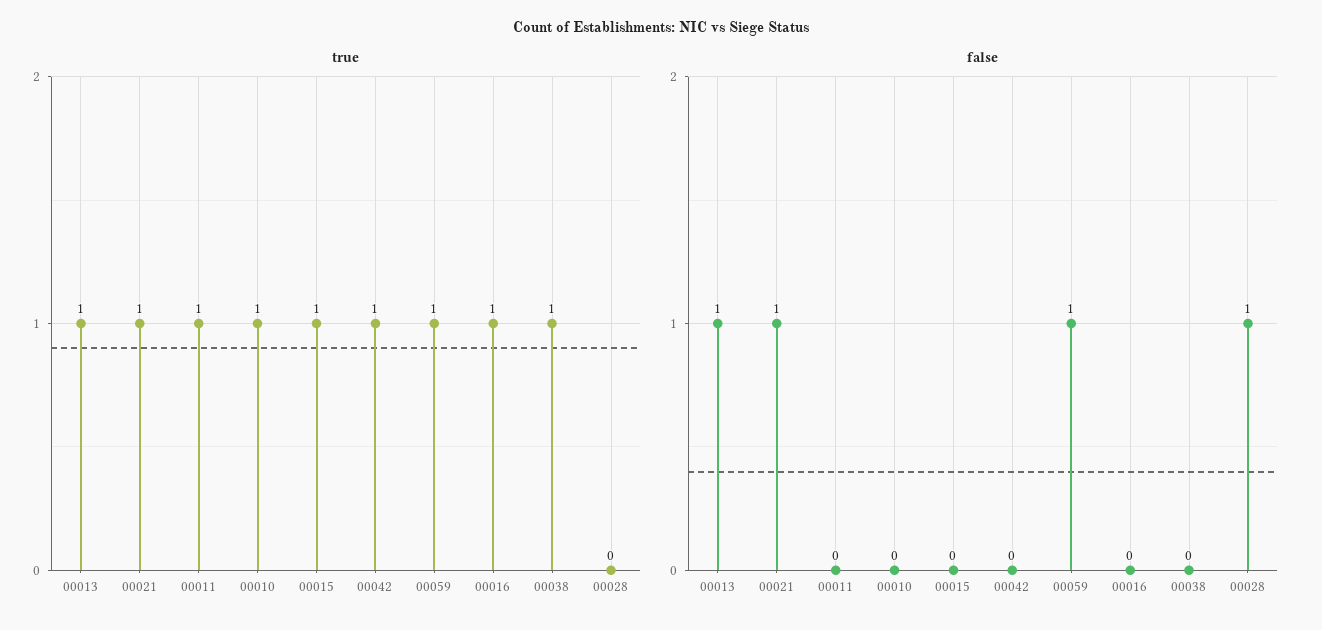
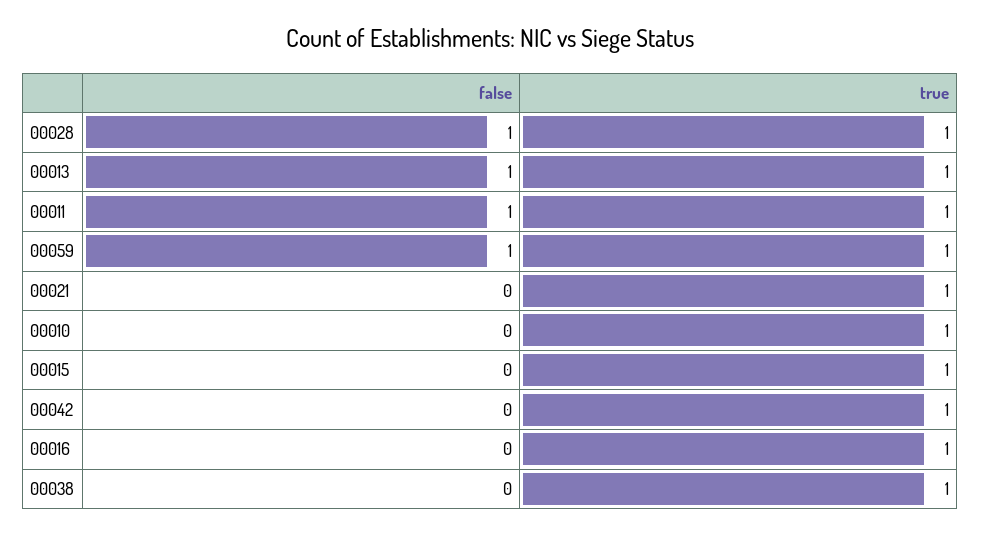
true, 00028: 0 -> 1
false, 00021: 1 -> 0
false, 00011: 0 -> 1

